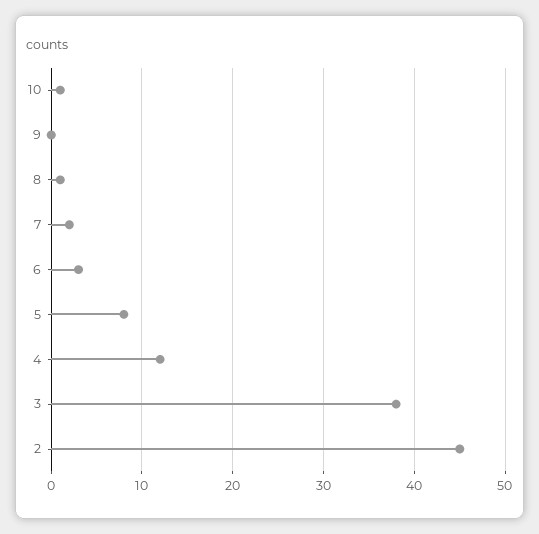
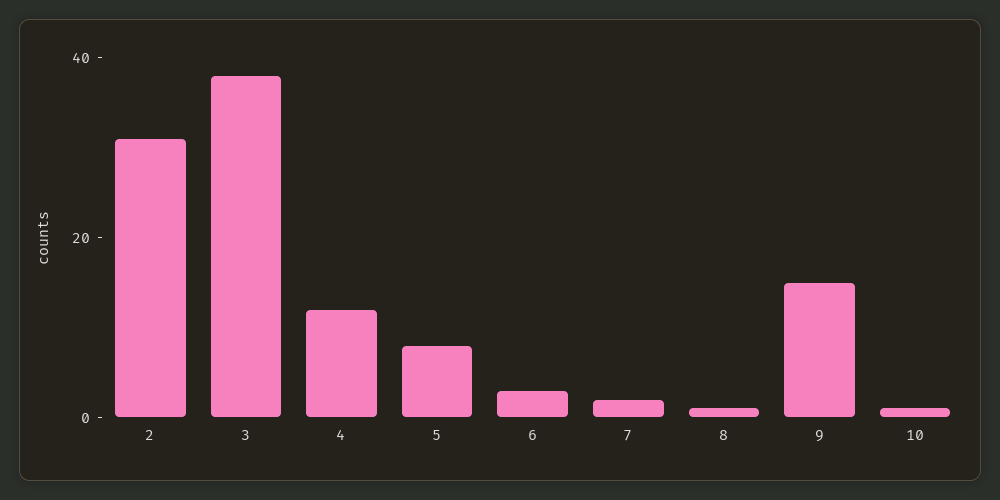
9: 0 -> 15
2: 45 -> 30

